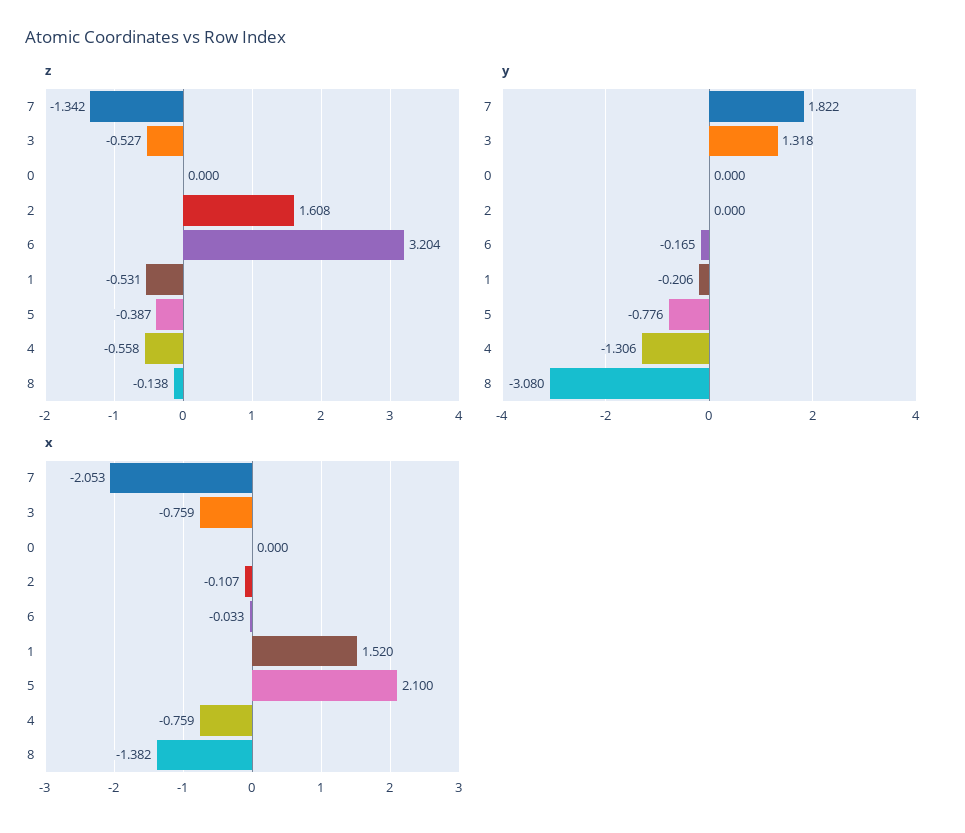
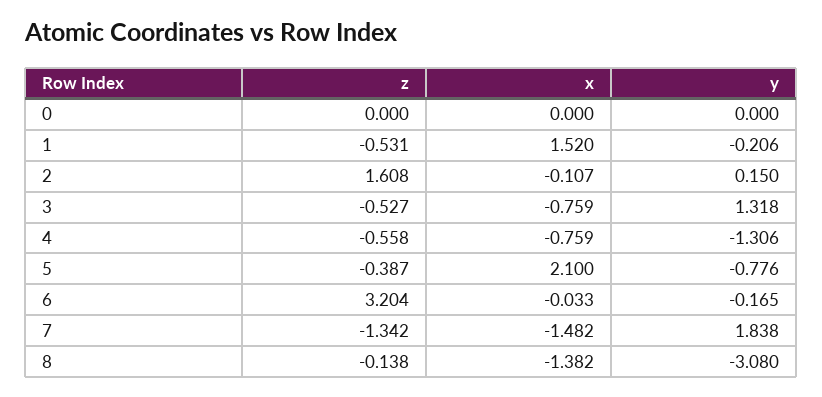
y, 7: 1.822 -> 1.838
y, 2: 0 -> 0.15
x, 7: -2.053 -> -1.482

